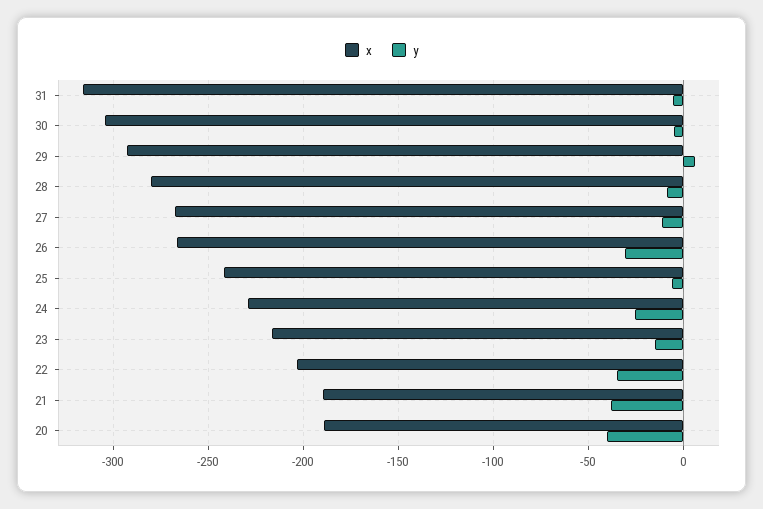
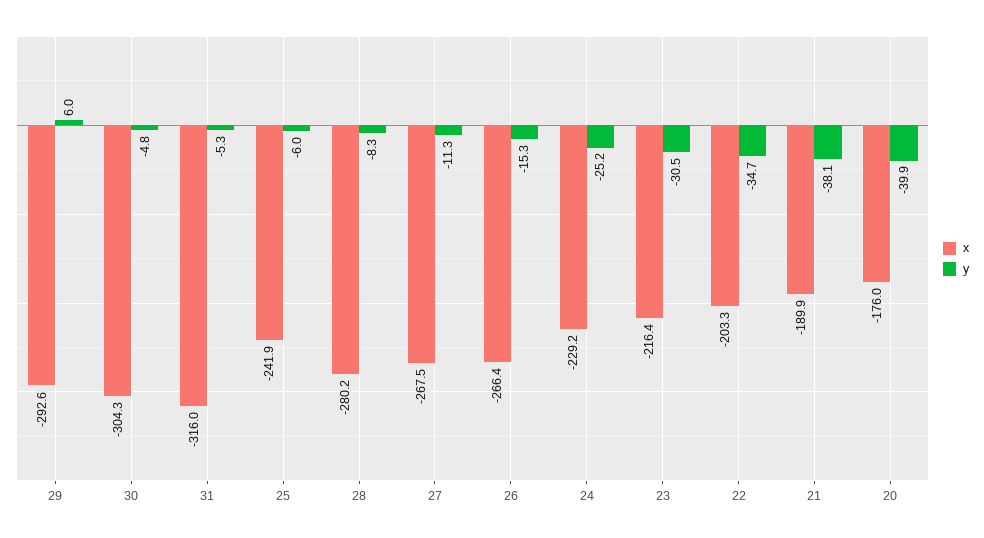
y, 26: -30 -> -15.3
y, 23: -15 -> -30.5
x, 20: -190 -> -176

